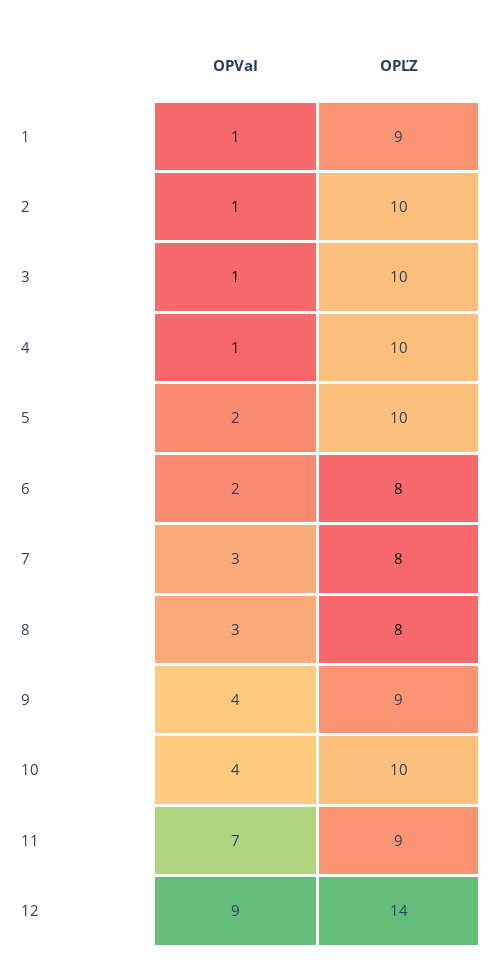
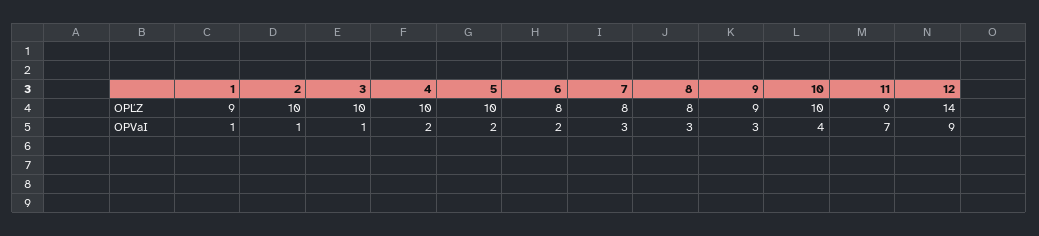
OPVaI, 4: 1 -> 2
OPVaI, 9: 4 -> 3

